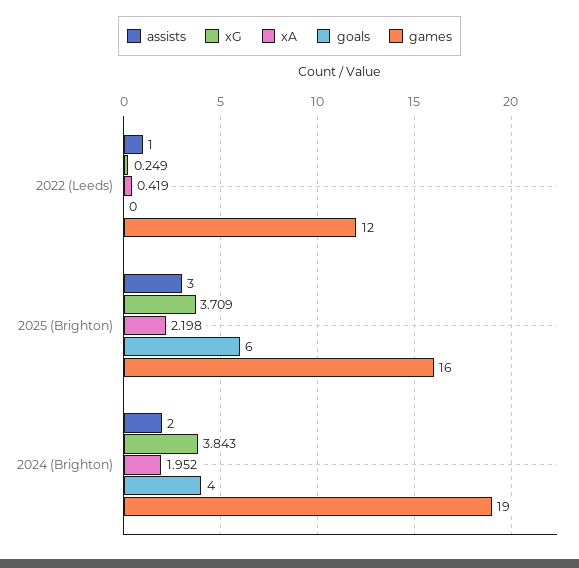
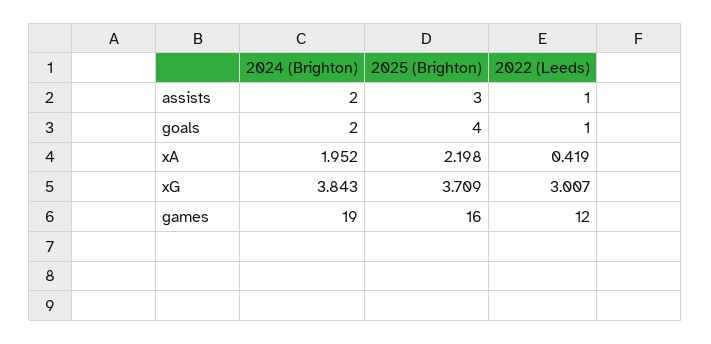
xG, 2022 (Leeds): 0.249 -> 3.007
goals, 2022 (Leeds): 0 -> 1
goals, 2025 (Brighton): 6 -> 4
goals, 2024 (Brighton): 4 -> 2

